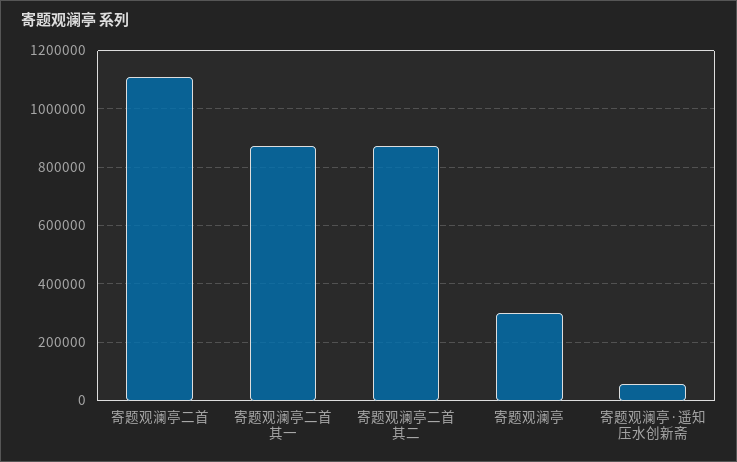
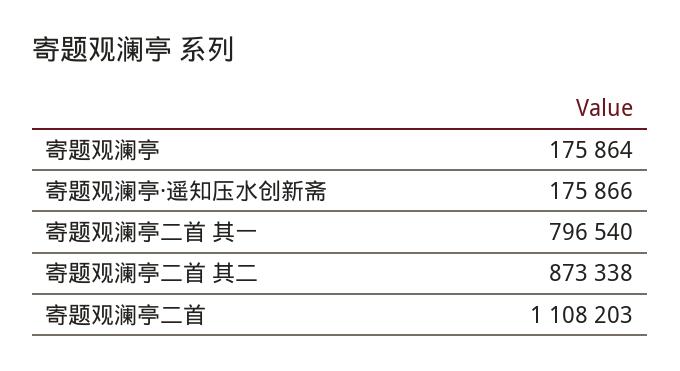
寄题观澜亭二首 其一: 875000 -> 796540
寄题观澜亭: 300000 -> 175864
寄题观澜亭·遥知压水创新斋: 50000 -> 175866

